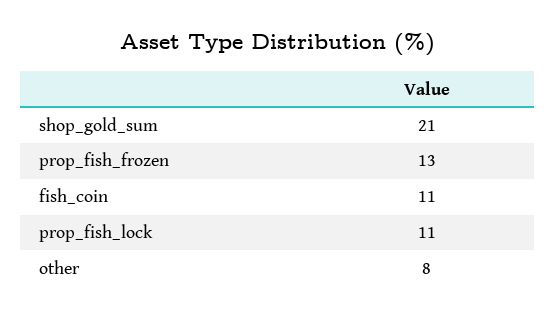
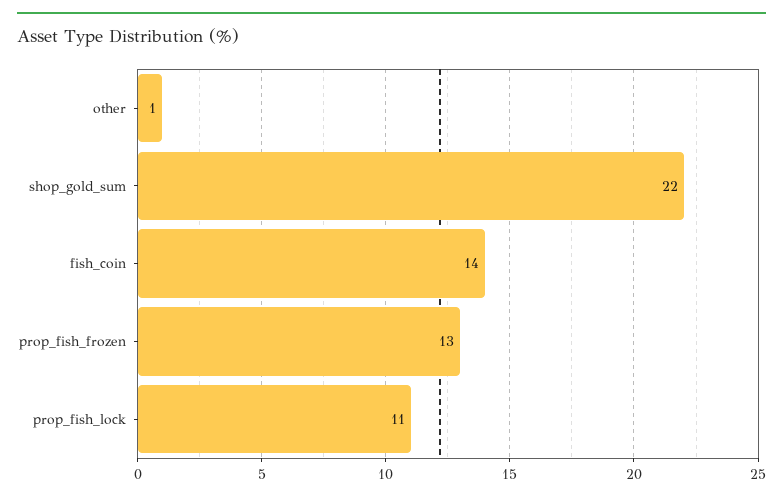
shop_gold_sum: 21 -> 22
fish_coin: 11 -> 14
other: 8 -> 1

